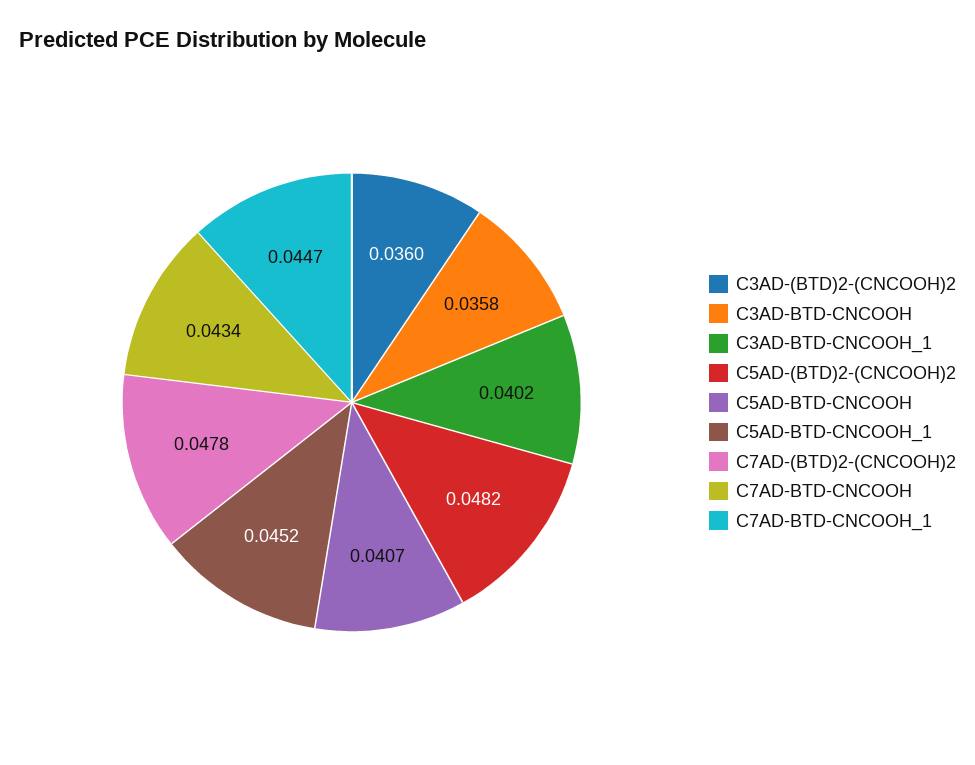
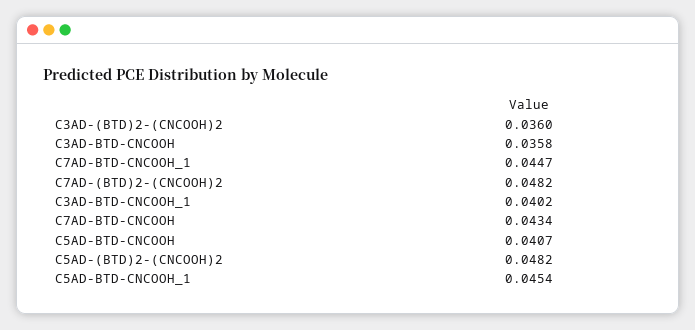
C5AD-BTD-CNCOOH_1: 0.0452 -> 0.0454
C7AD-(BTD)2-(CNCOOH)2: 0.0478 -> 0.0482

